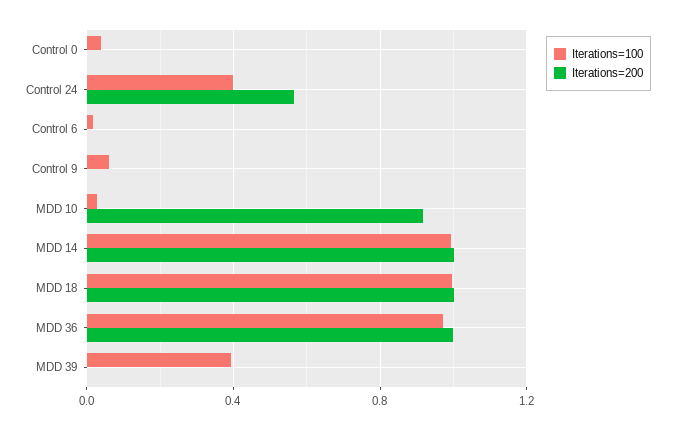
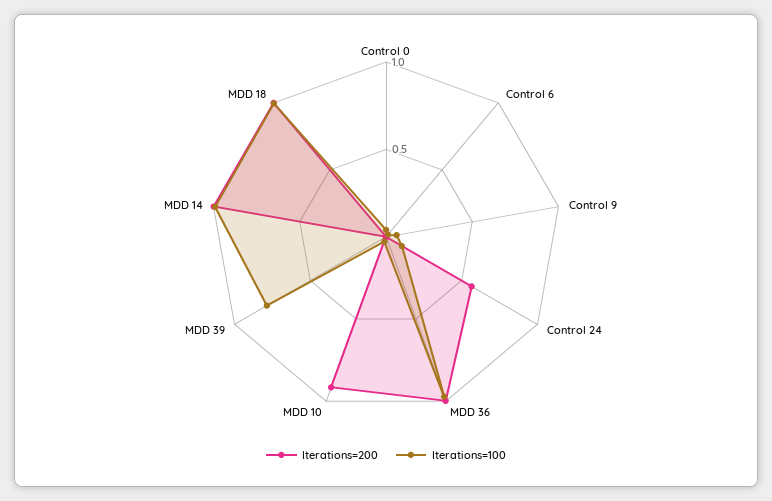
Iterations=100, Control 24: 0.4 -> 0.1
Iterations=100, MDD 39: 0.4 -> 0.8

